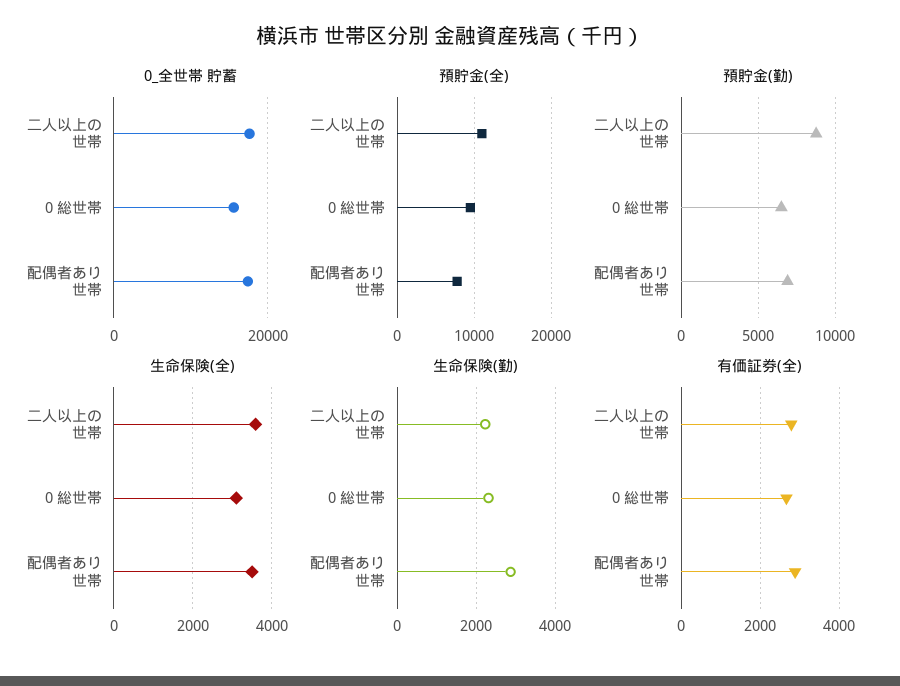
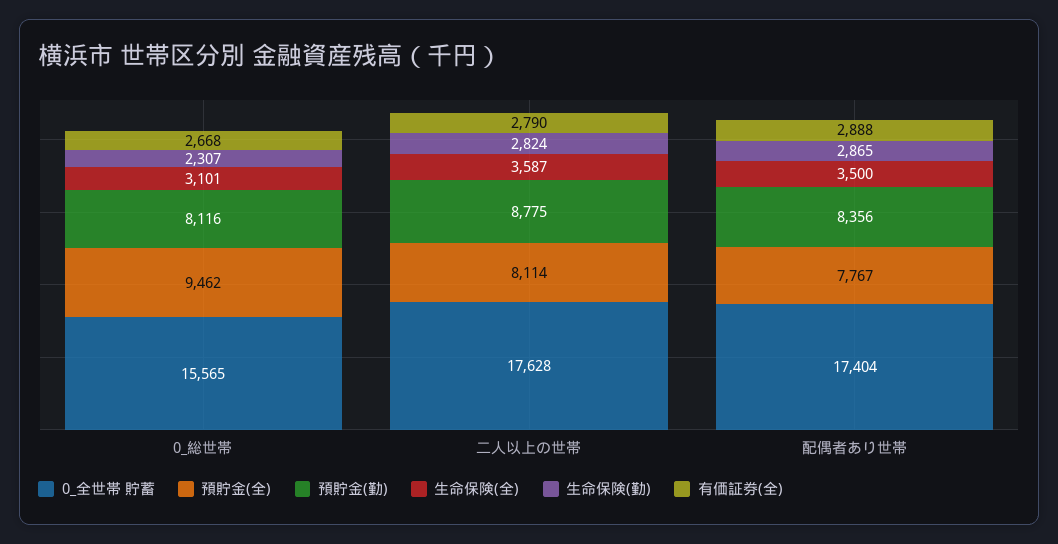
預貯金(全), 二人以上の世帯: 11000 -> 8114
預貯金(勤), 0 総世帯: 6500 -> 8116
預貯金(勤), 配偶者あり世帯: 7000 -> 8356
生命保険(勤), 二人以上の世帯: 2200 -> 2824

